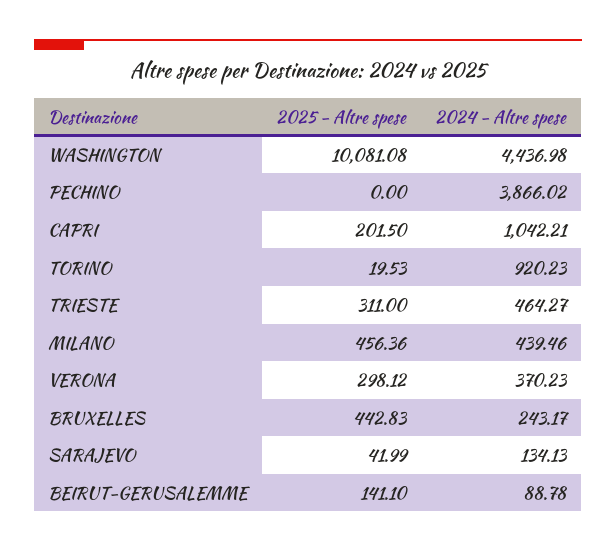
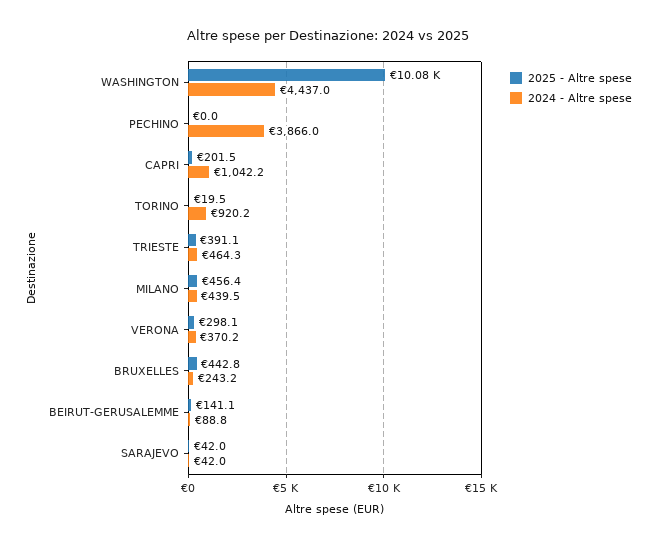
2025 - Altre spese, TRIESTE: 311 -> 391.1
2024 - Altre spese, SARAJEVO: 134.13 -> 42

